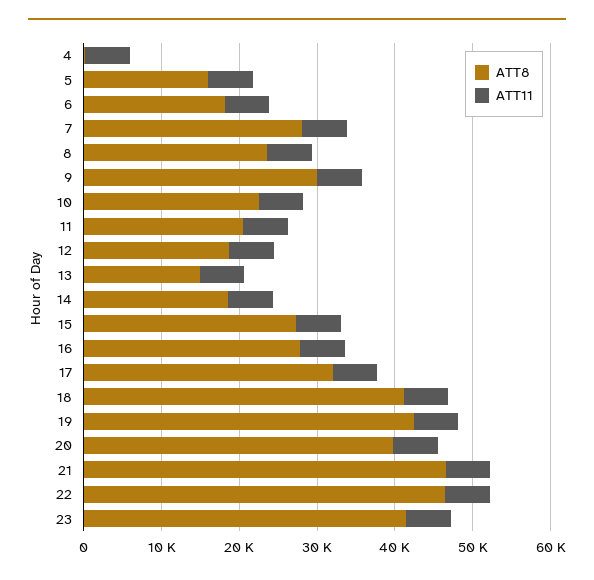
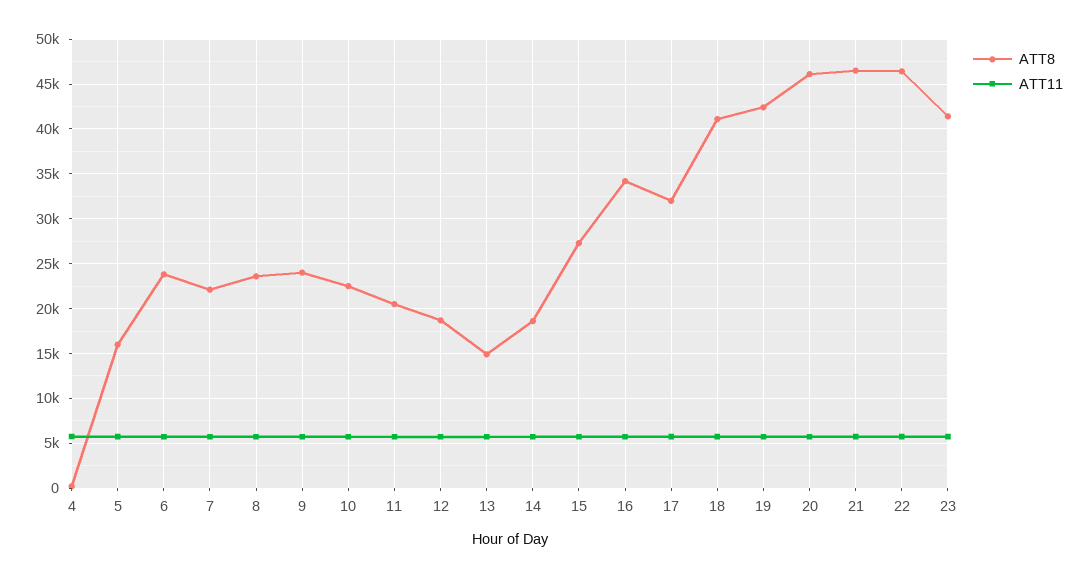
ATT8, 6: 18000 -> 24000
ATT8, 7: 28000 -> 22000
ATT8, 9: 30000 -> 24000
ATT8, 16: 28000 -> 34000
ATT8, 20: 40000 -> 46000

